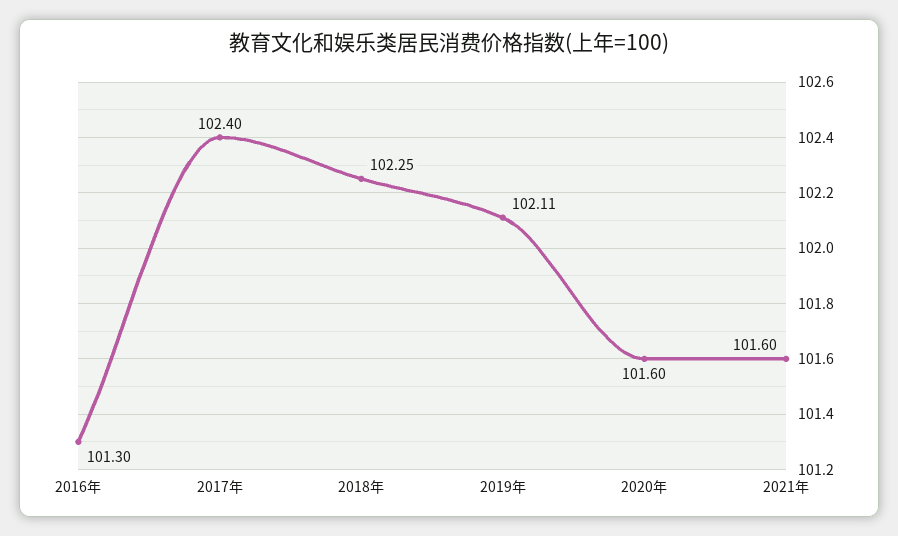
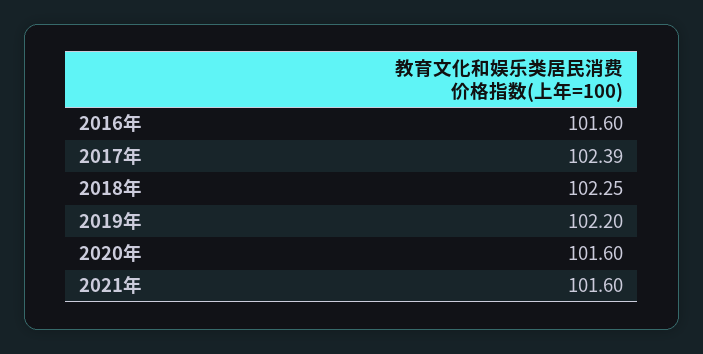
2016年: 101.3 -> 101.6
2017年: 102.4 -> 102.39
2019年: 102.11 -> 102.2

